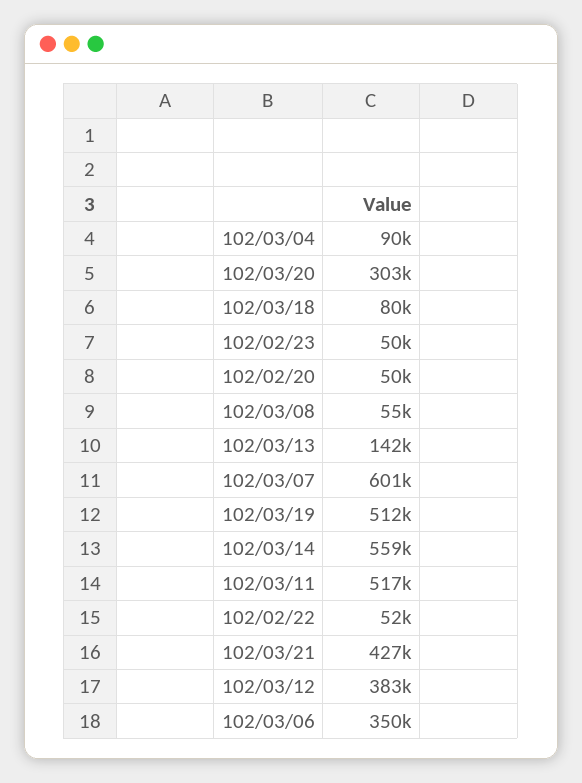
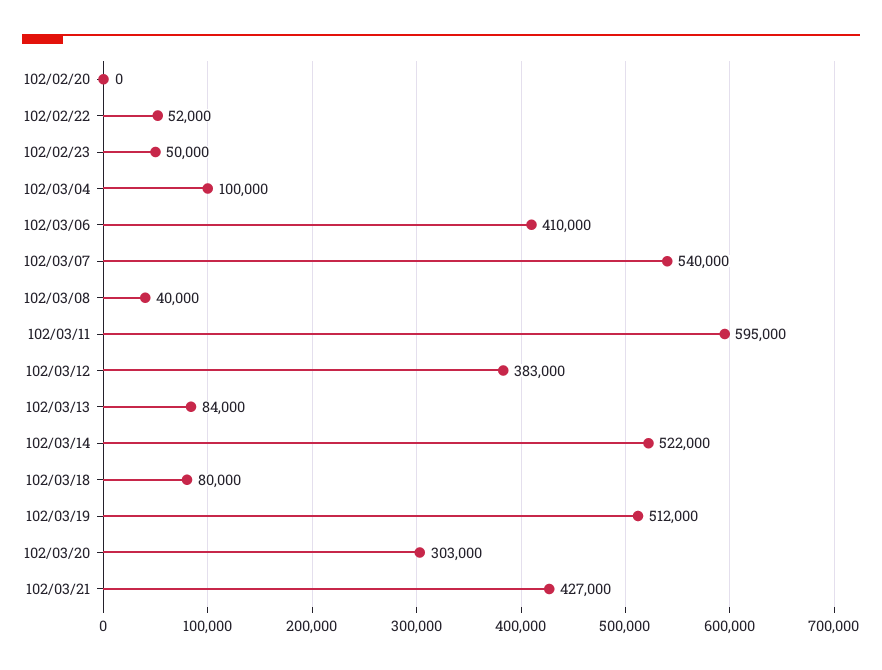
102/03/04: 90000 -> 100000
102/02/20: 50000 -> 0
102/03/08: 55000 -> 40000
102/03/13: 142000 -> 84000
102/03/07: 601000 -> 540000
102/03/14: 559000 -> 522000
102/03/11: 517000 -> 595000
102/03/06: 350000 -> 410000

